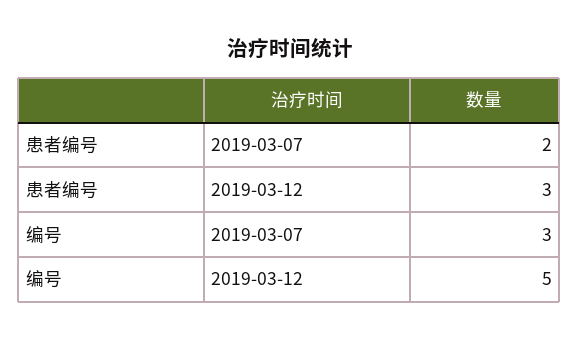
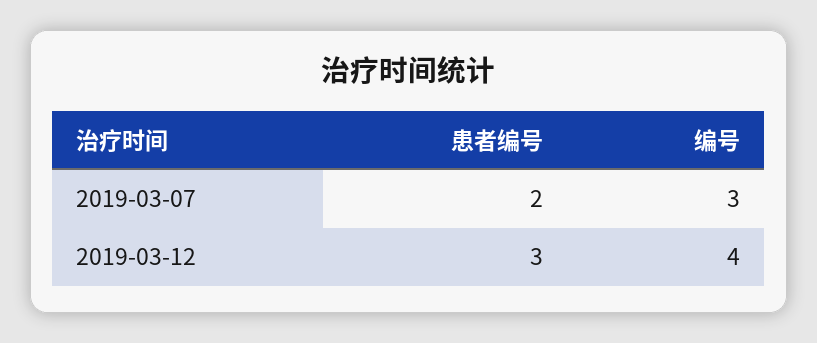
编号, 2019-03-12: 5 -> 4

